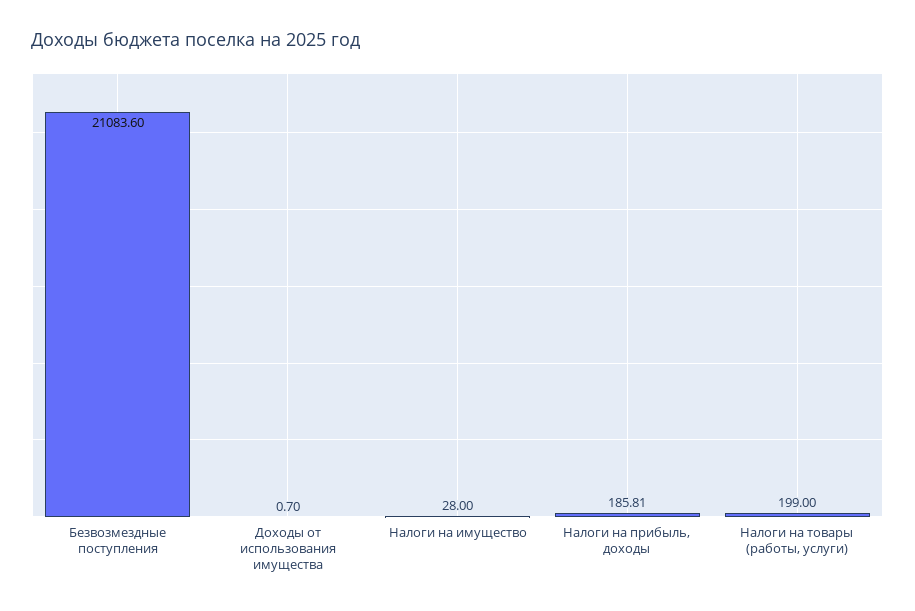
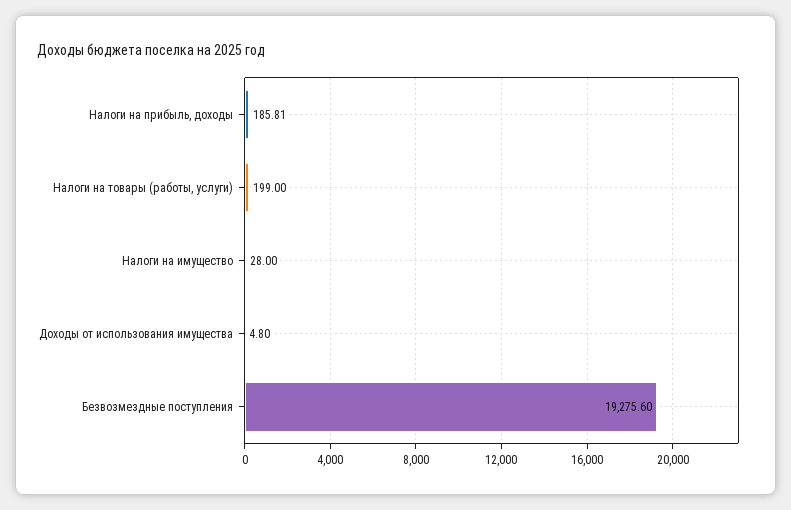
Безвозмездные поступления: 21083.6 -> 19275.6
Доходы от использования имущества: 0.7 -> 4.8

